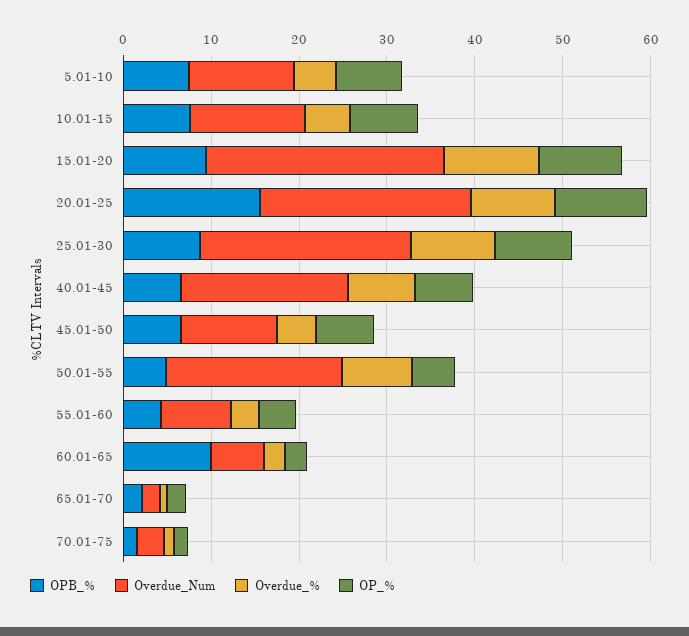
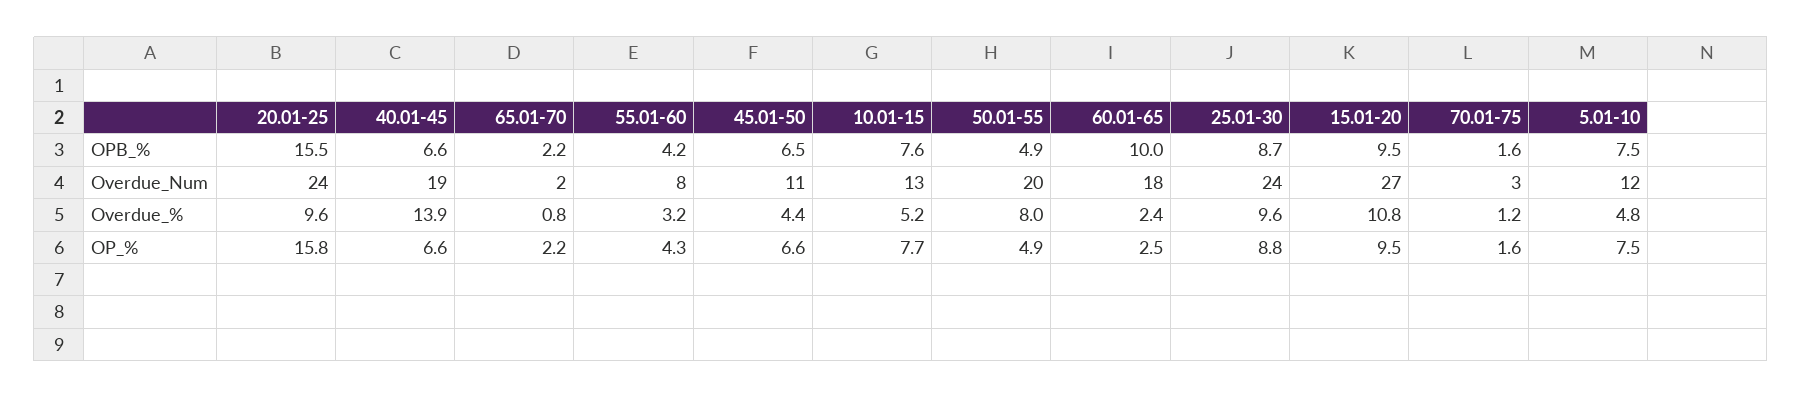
OP_%, 20.01-25: 10 -> 15.8
Overdue_%, 40.01-45: 8 -> 13.9
Overdue_Num, 60.01-65: 6 -> 18

